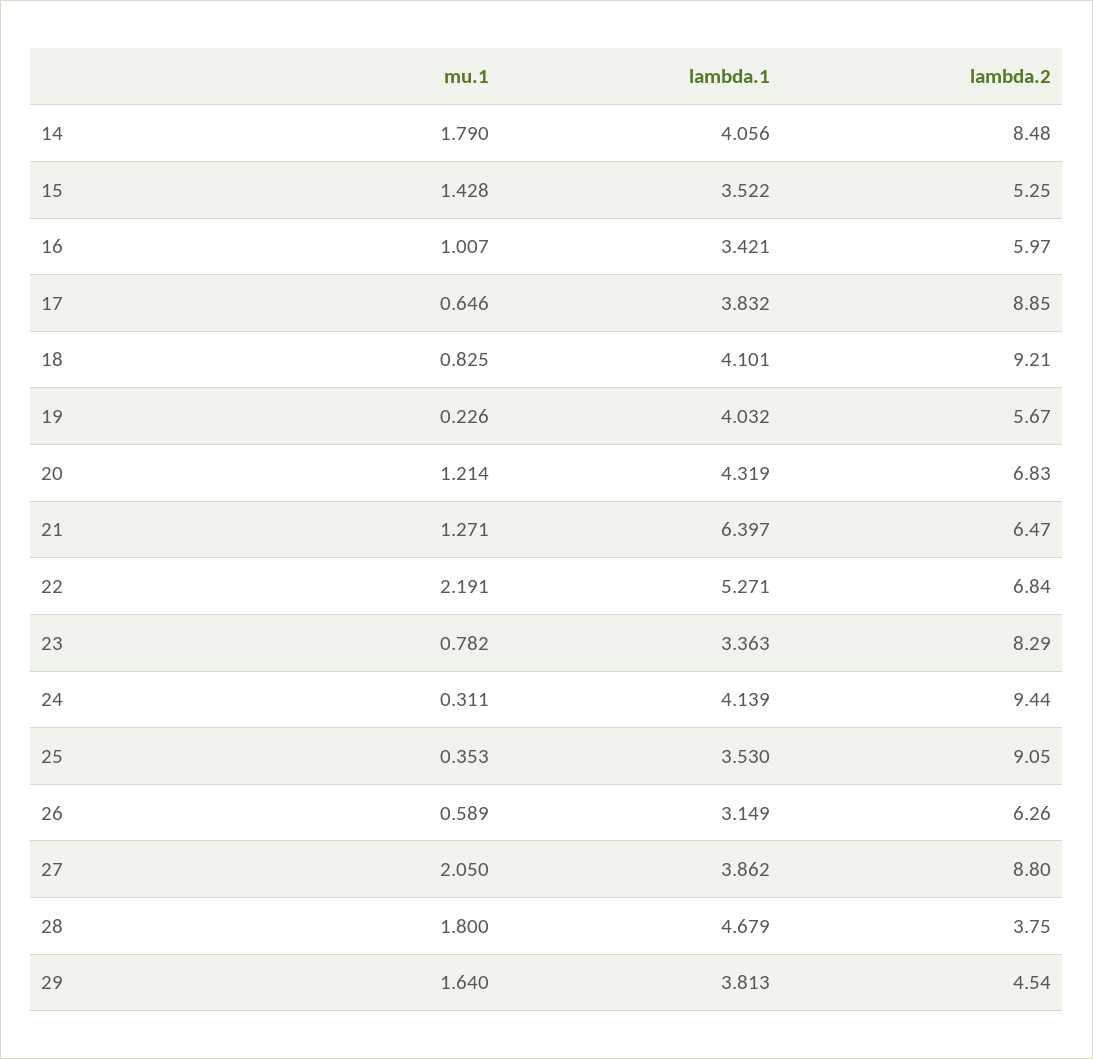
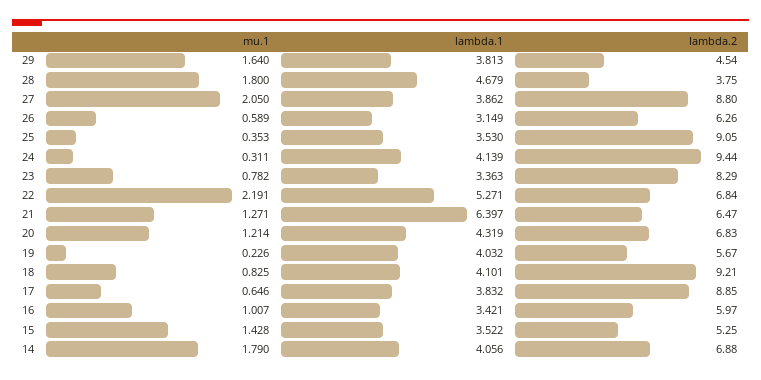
lambda.2, 14: 8.48 -> 6.88

